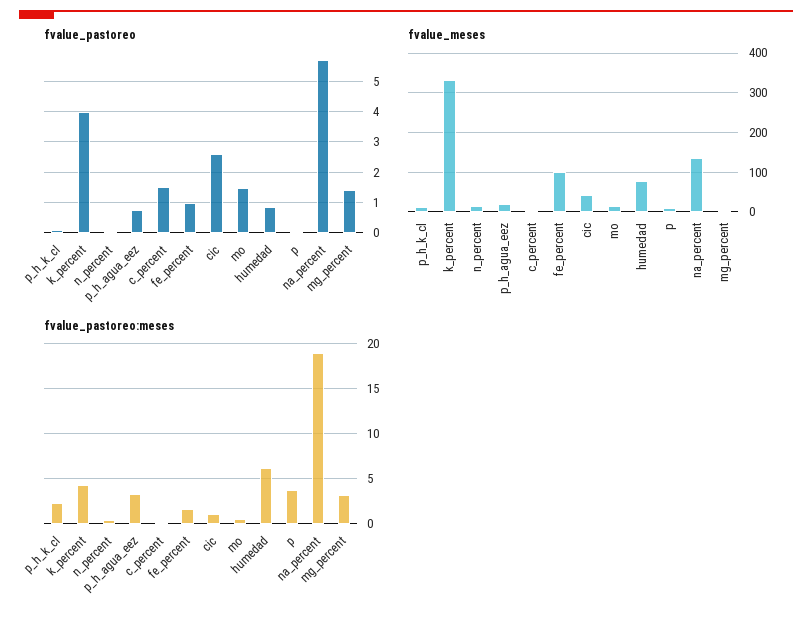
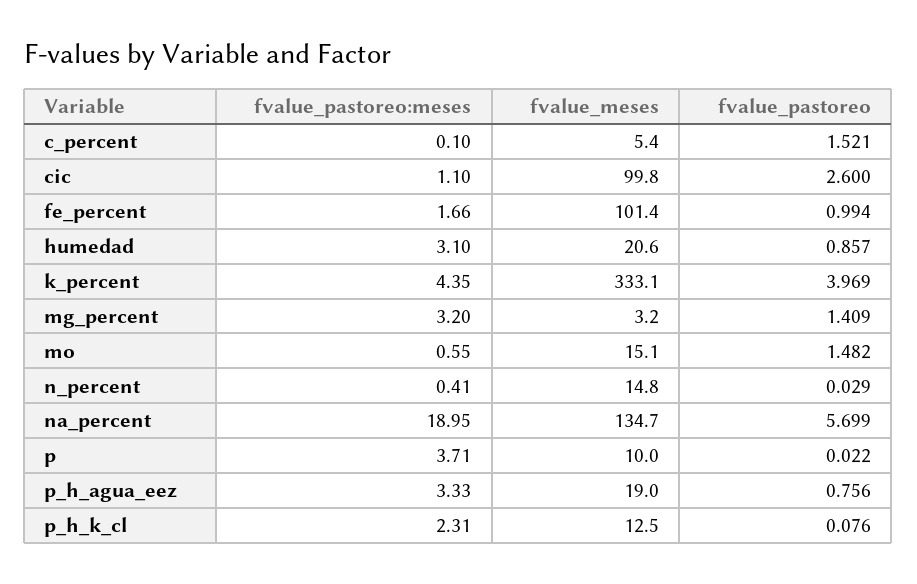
fvalue_meses, cic: 40 -> 99.8
fvalue_meses, humedad: 80 -> 20.6
fvalue_pastoreo:meses, humedad: 6 -> 3.1

